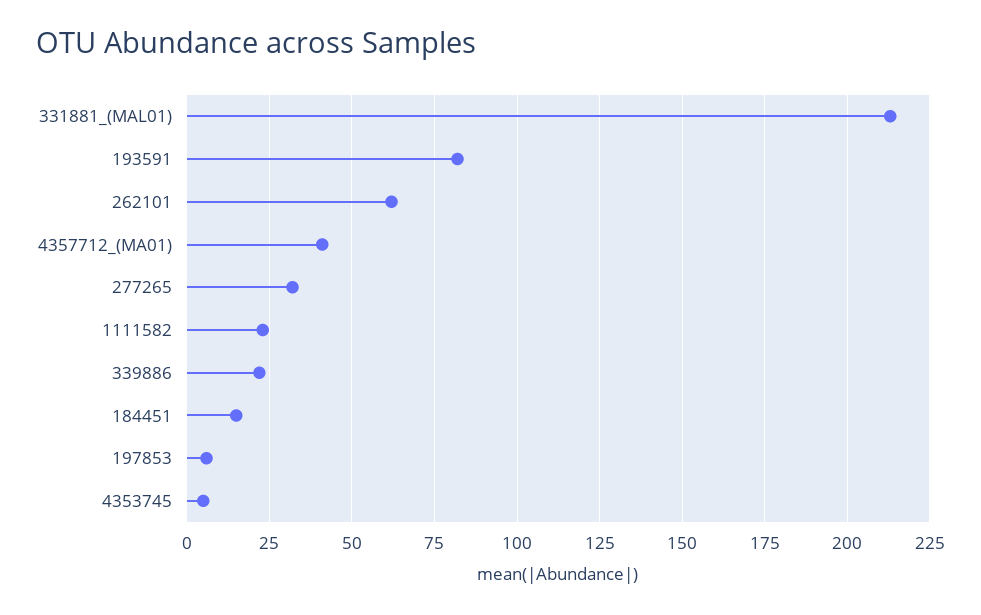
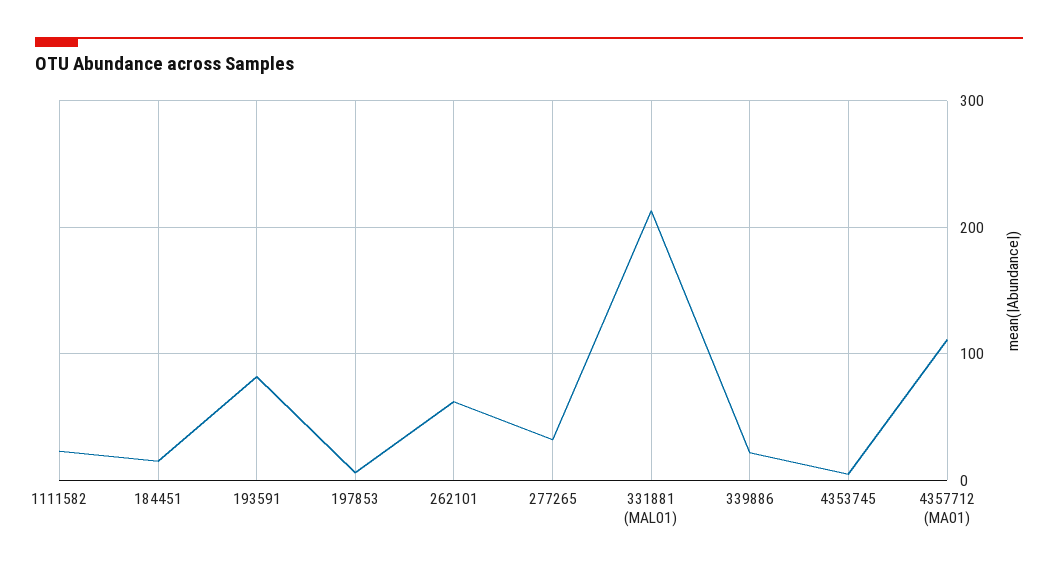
4357712_(MA01): 40 -> 110

